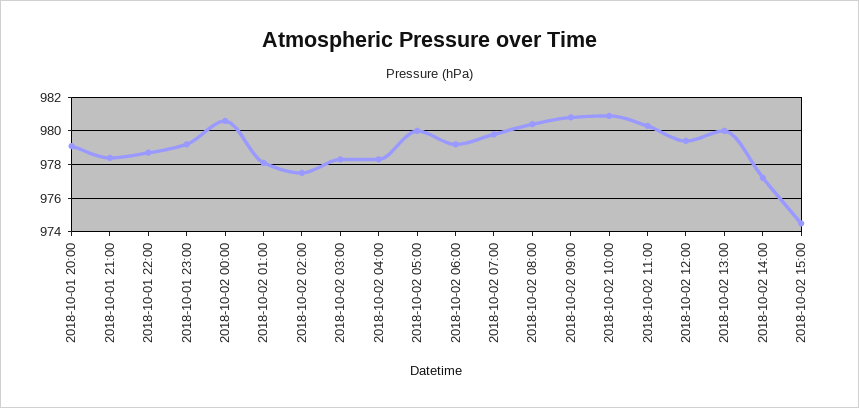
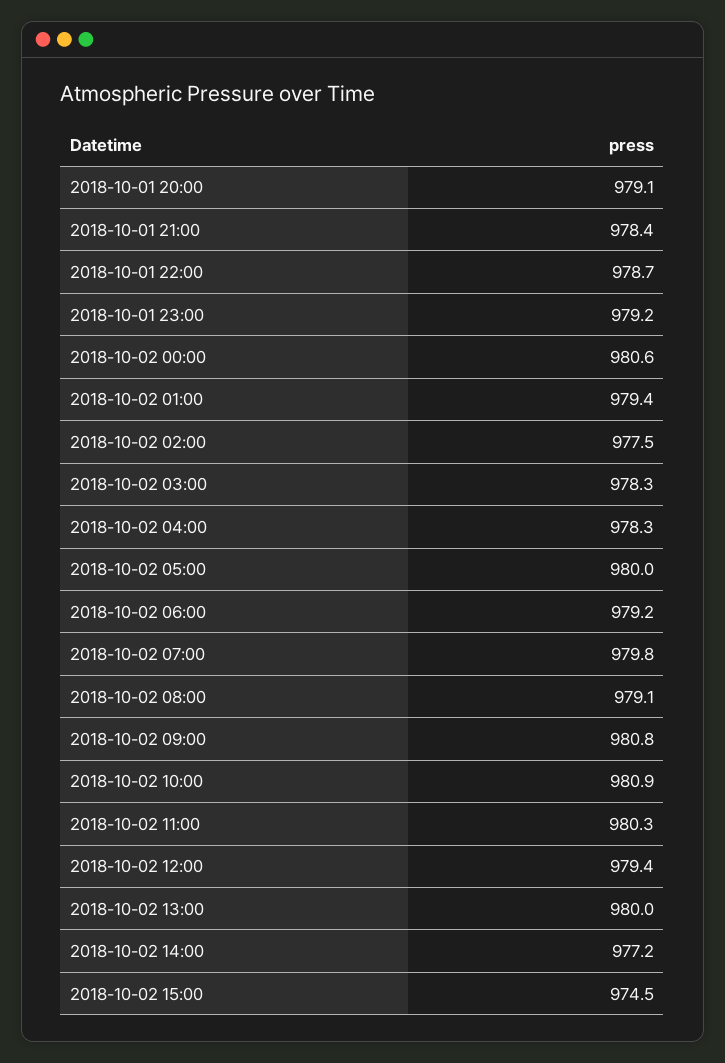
2018-10-02 01:00: 978 -> 979.4
2018-10-02 08:00: 980.5 -> 979.1

